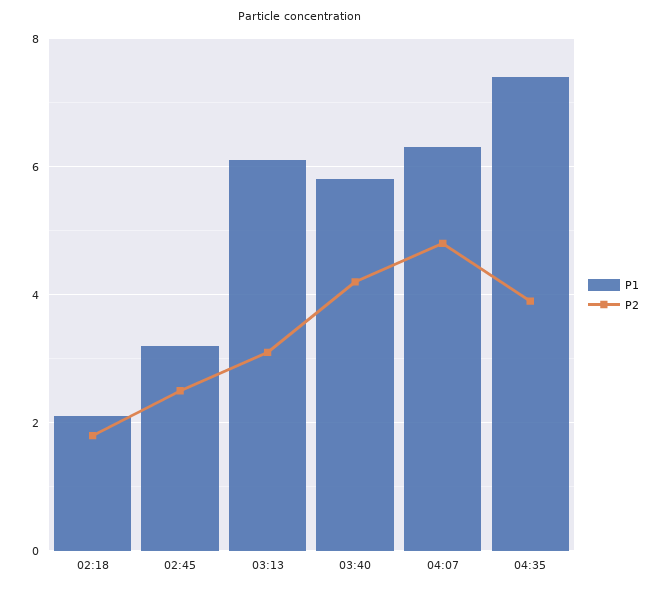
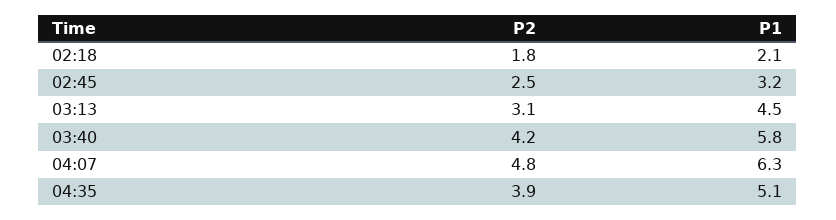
P1, 03:13: 6 -> 4.5
P1, 04:35: 7.5 -> 5.1

